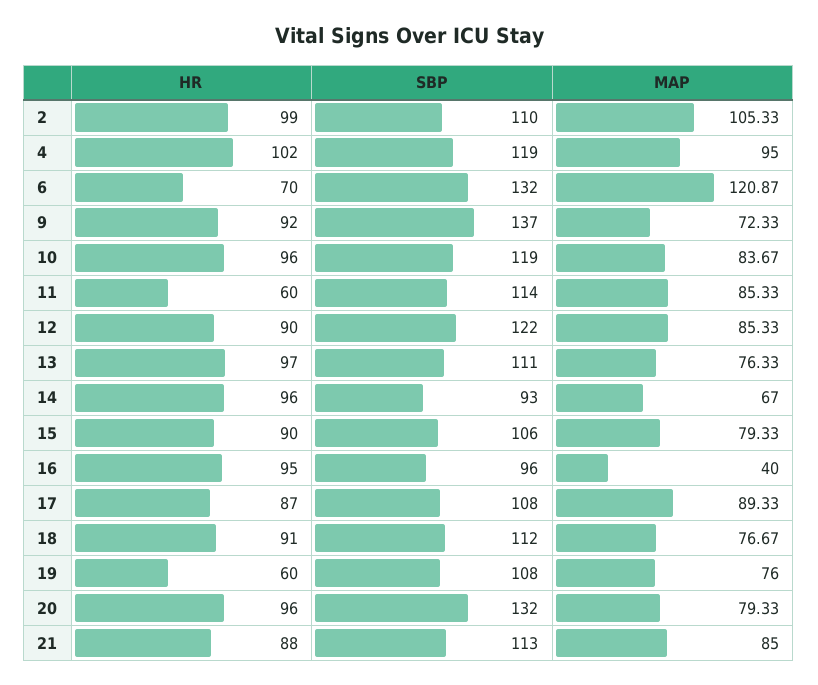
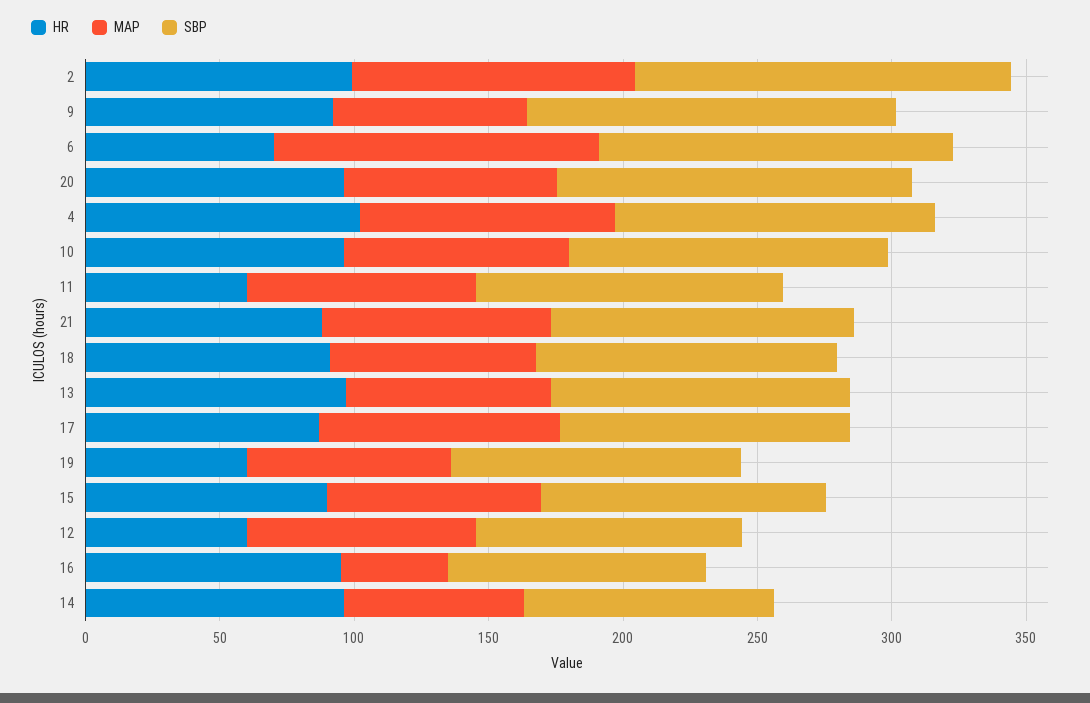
SBP, 2: 110 -> 140
HR, 12: 90 -> 60
SBP, 12: 122 -> 100

